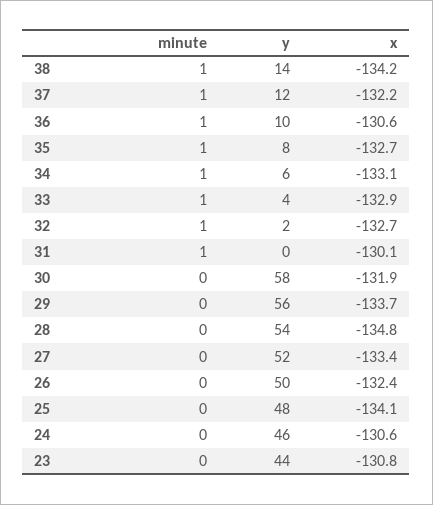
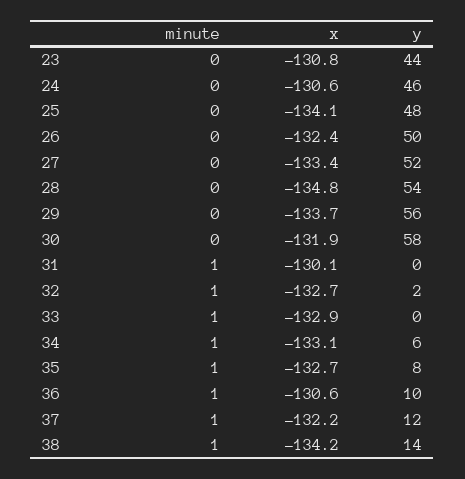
y, 33: 4 -> 0

